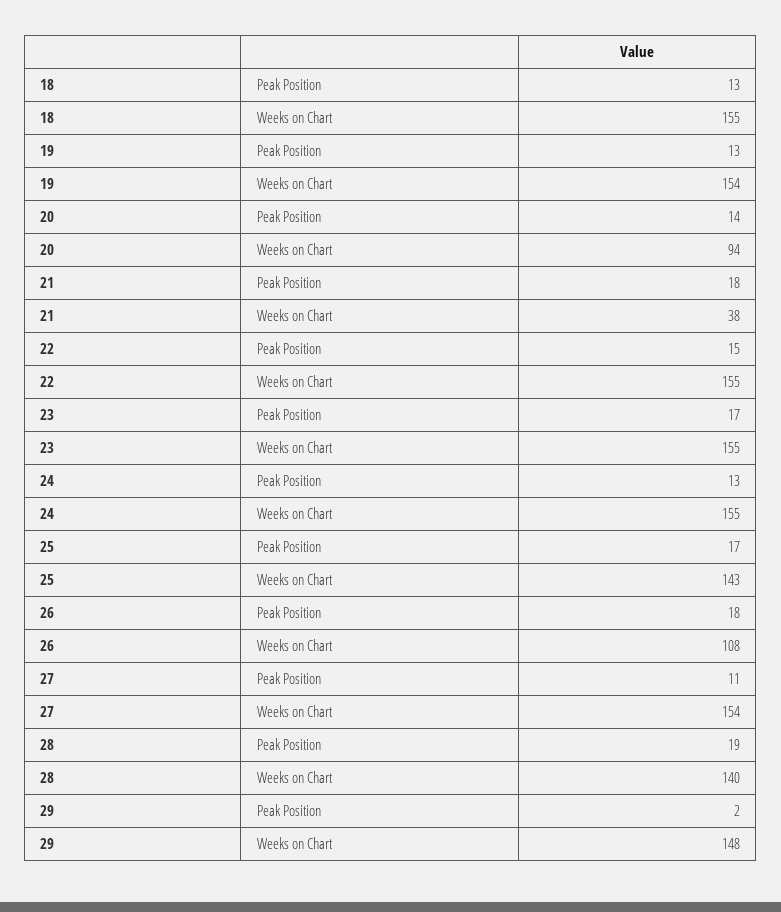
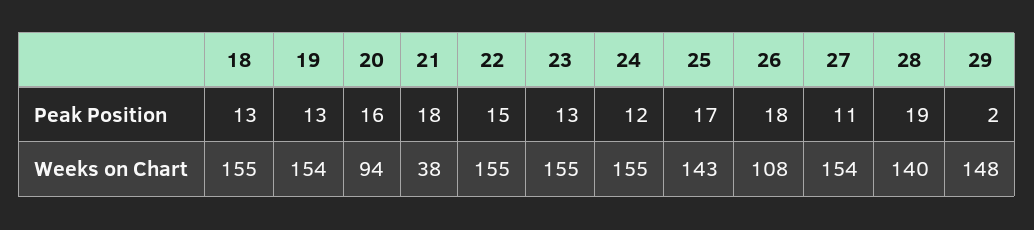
20, Peak Position: 14 -> 16
23, Peak Position: 17 -> 13
24, Peak Position: 13 -> 12

